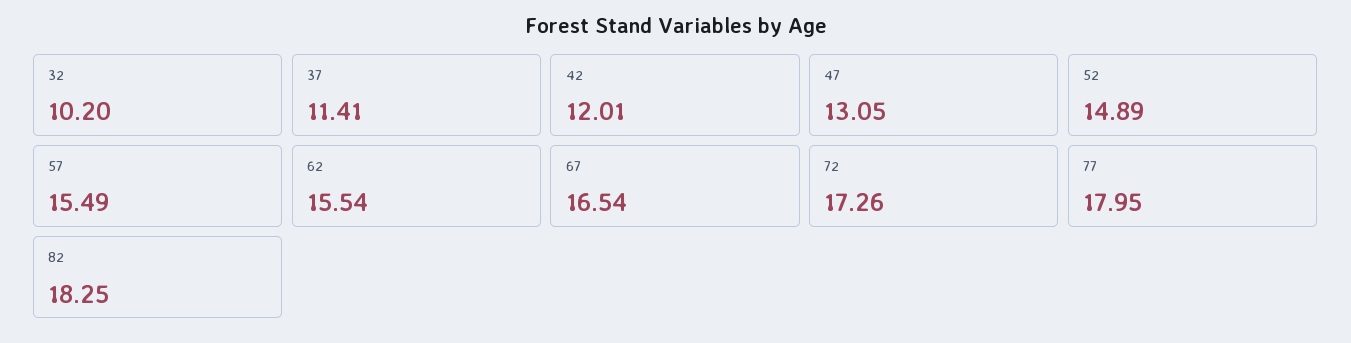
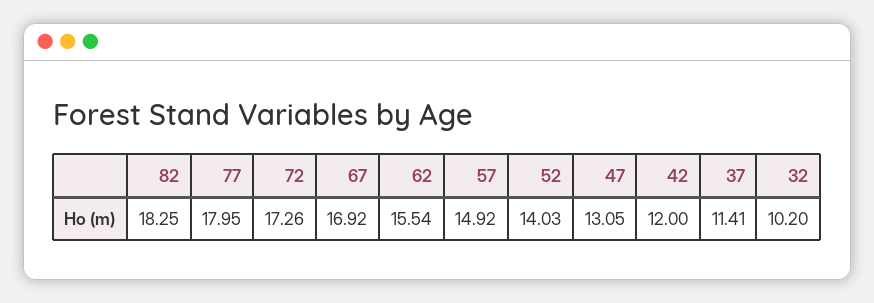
42: 12.01 -> 12
52: 14.89 -> 14.03
57: 15.49 -> 14.92
67: 16.54 -> 16.92

